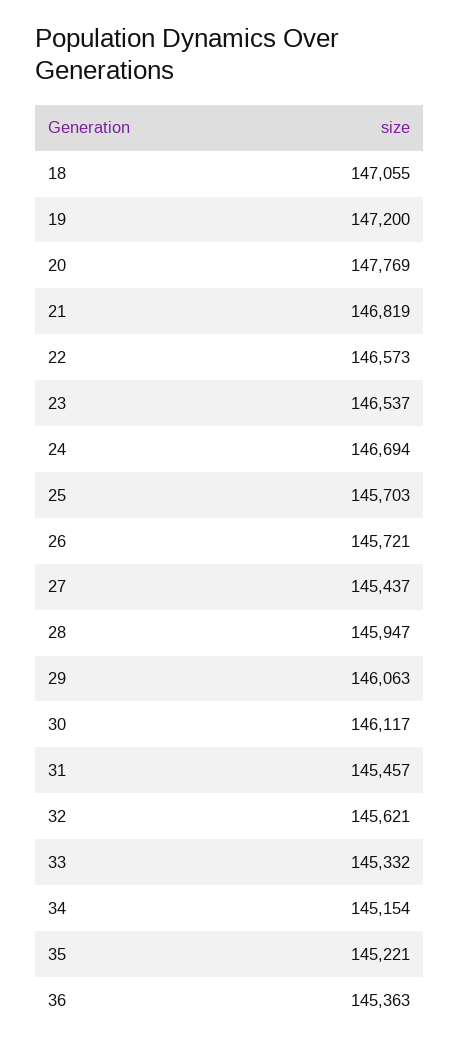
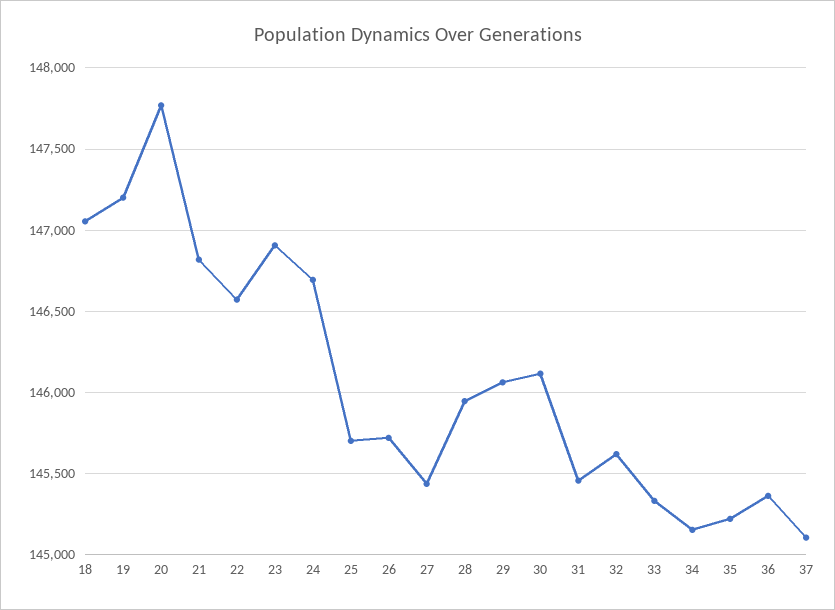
23: 146537 -> 146900
37: none -> 145100

